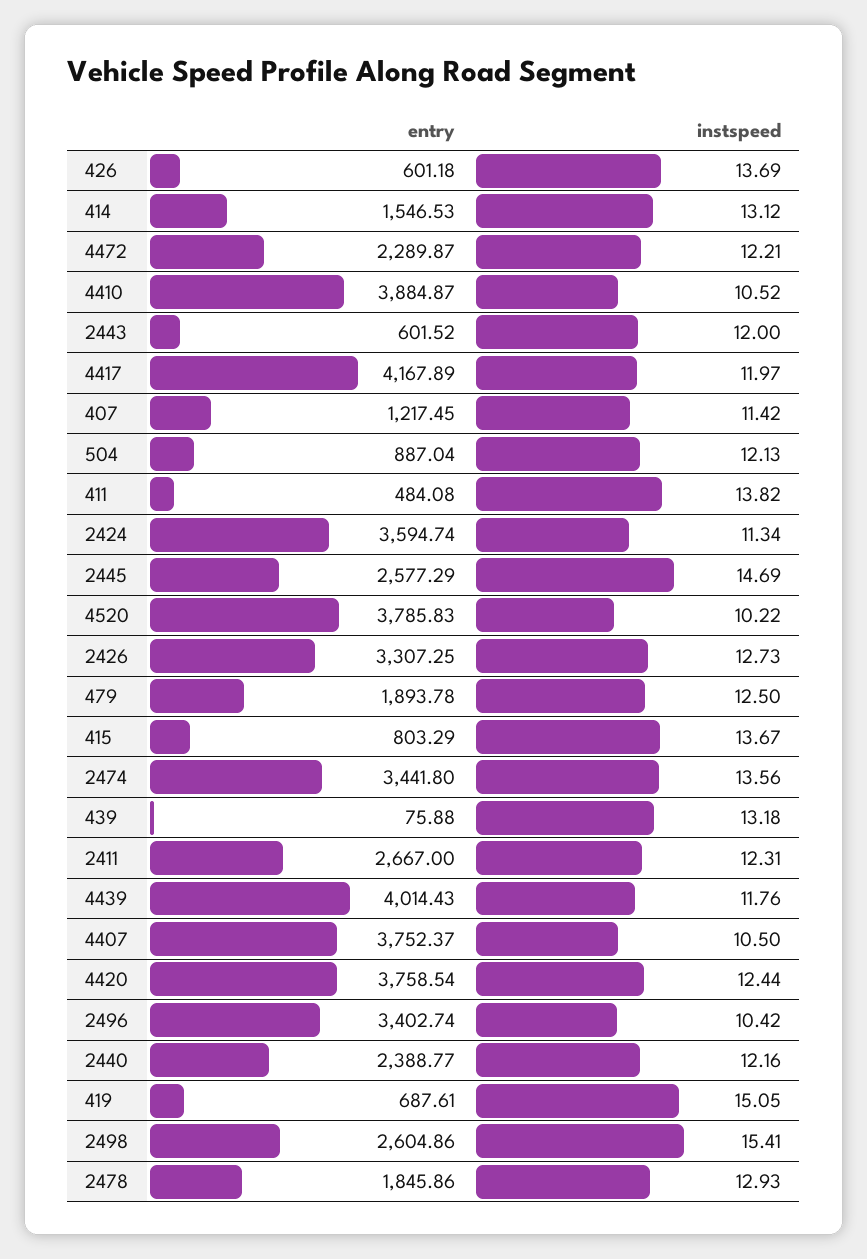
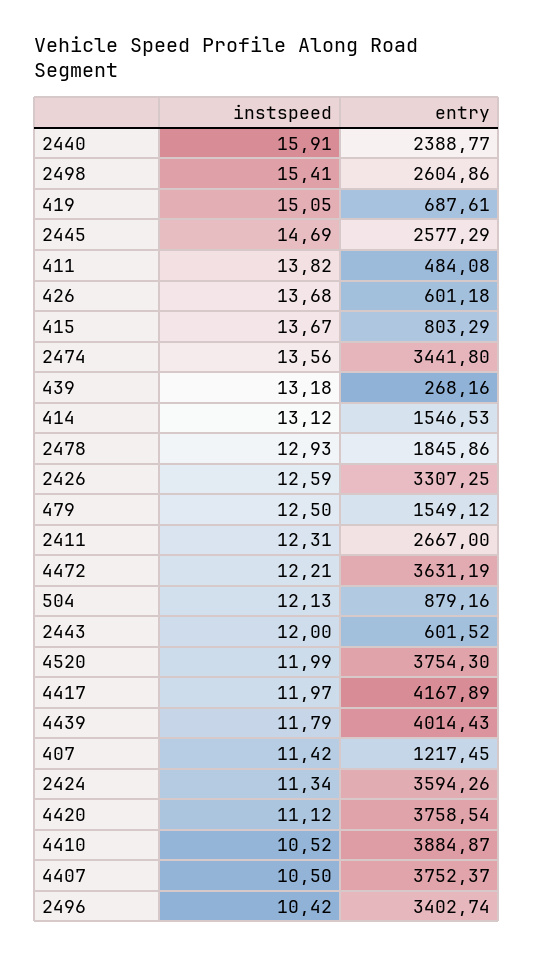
instspeed, 426: 13.69 -> 13.68
entry, 4472: 2289.87 -> 3631.19
entry, 504: 887.04 -> 879.16
entry, 2424: 3594.74 -> 3594.26
entry, 4520: 3785.83 -> 3754.3
instspeed, 4520: 10.22 -> 11.99
instspeed, 2426: 12.73 -> 12.59
entry, 479: 1893.78 -> 1549.12
entry, 439: 75.88 -> 268.16
instspeed, 4439: 11.76 -> 11.79
instspeed, 4420: 12.44 -> 11.12
instspeed, 2440: 12.16 -> 15.91

